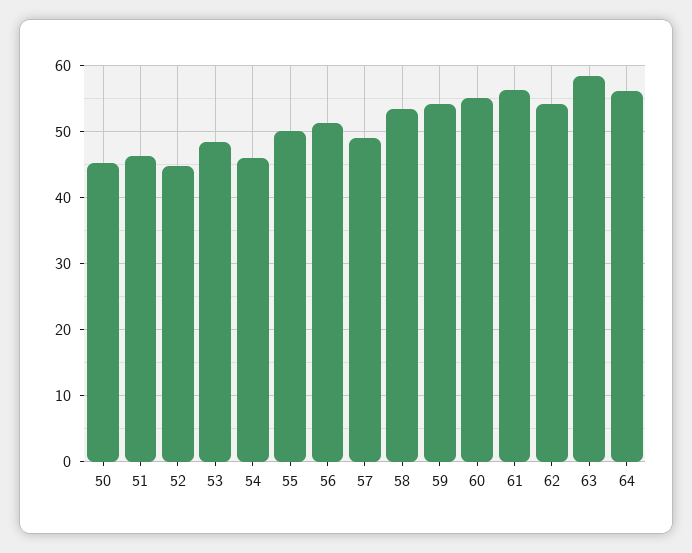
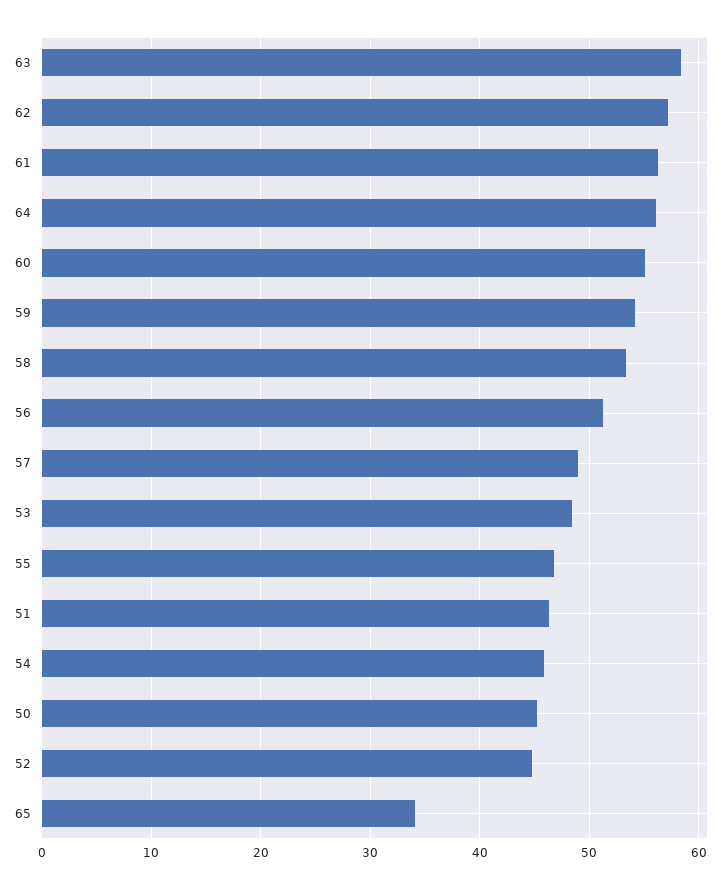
55: 50 -> 47
62: 54 -> 57
65: none -> 34

